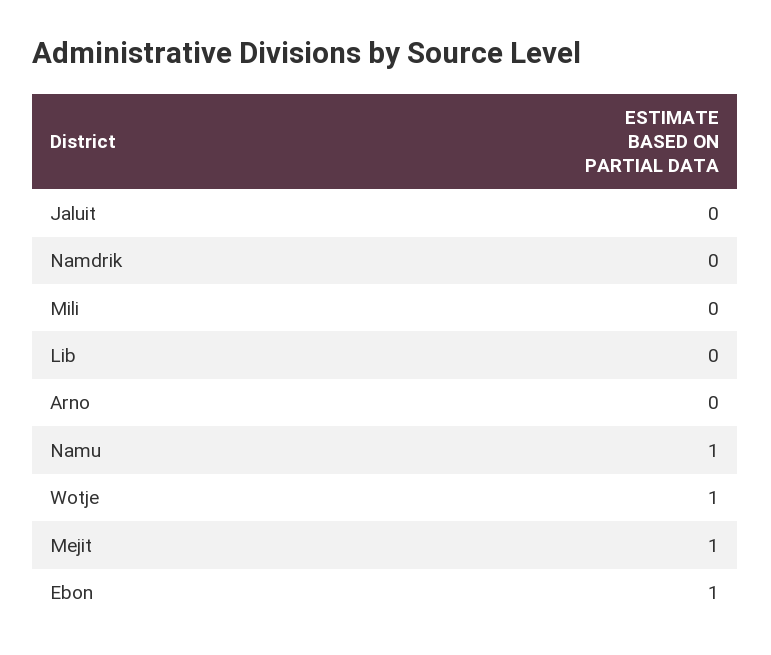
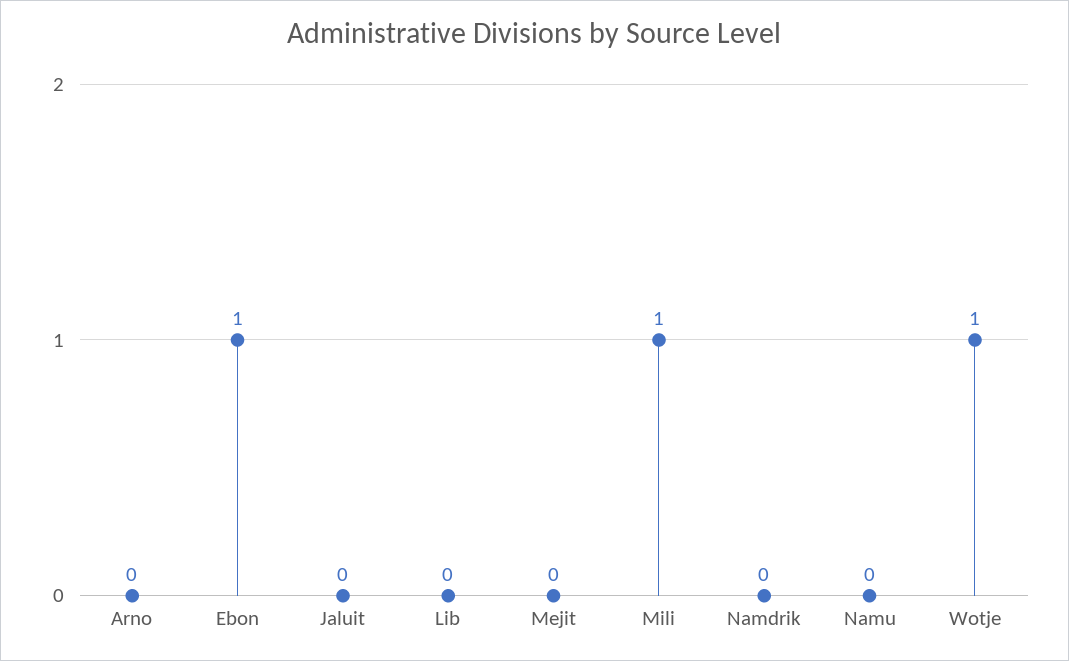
Mili: 0 -> 1
Namu: 1 -> 0
Mejit: 1 -> 0

